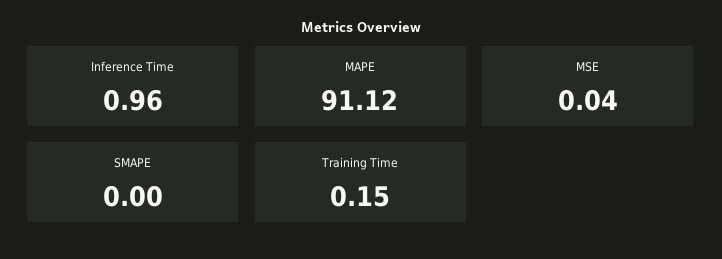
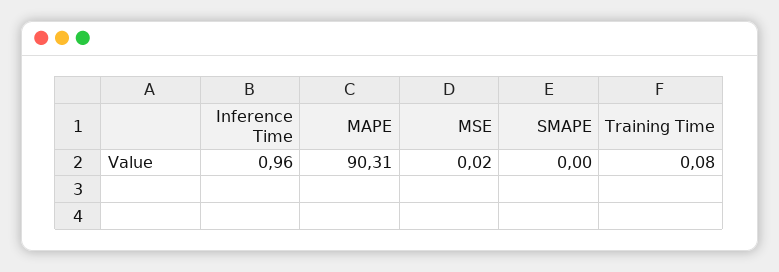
MAPE: 91.12 -> 90.31
MSE: 0.04 -> 0.02
Training Time: 0.15 -> 0.08

